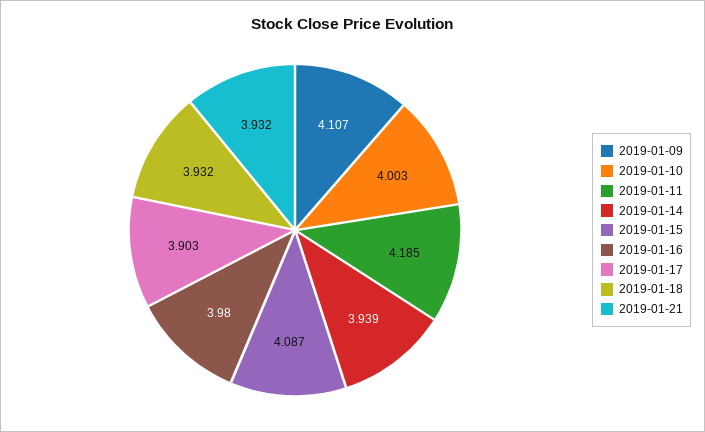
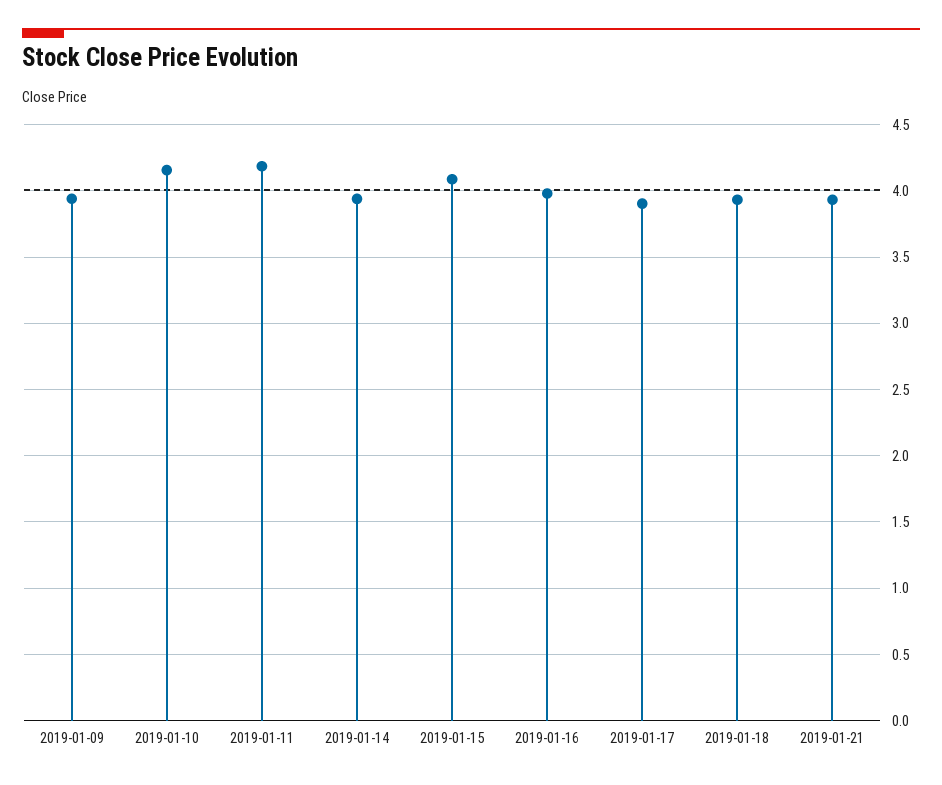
2019-01-09: 4.107 -> 3.95
2019-01-10: 4.003 -> 4.15

